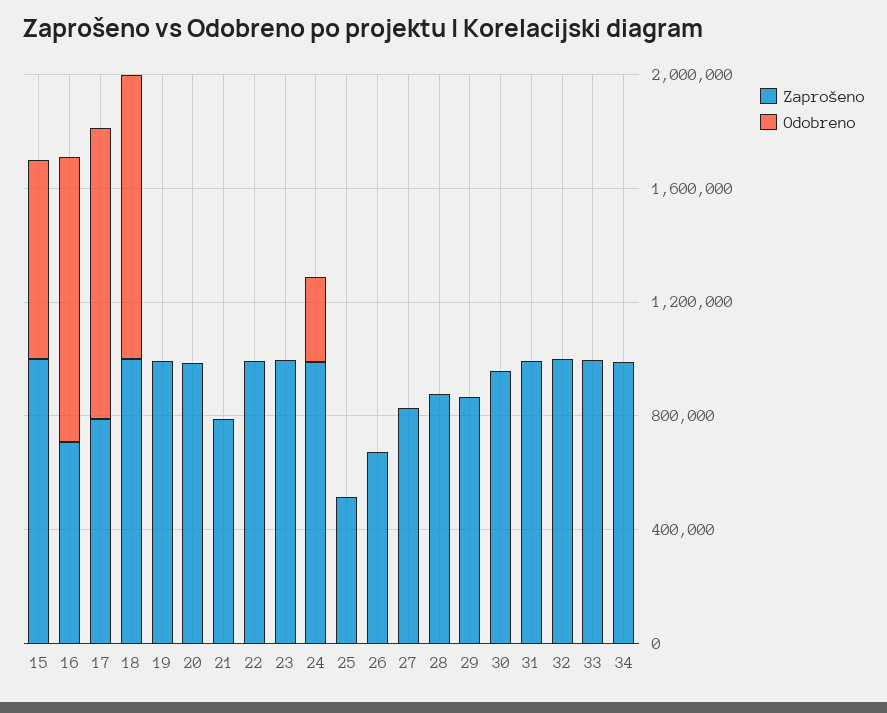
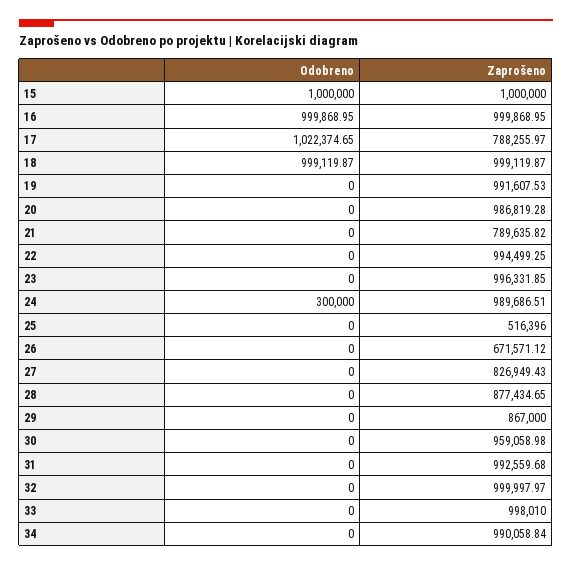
Odobreno, 15: 700000 -> 1000000
Zaprošeno, 16: 700000 -> 999868.95

